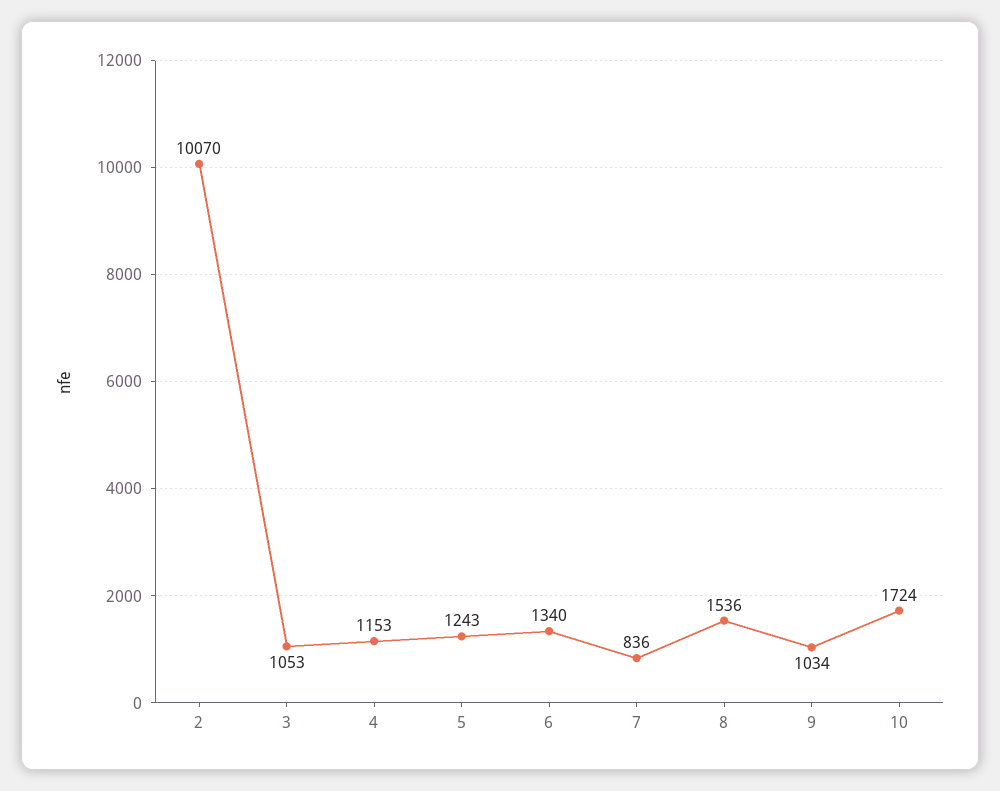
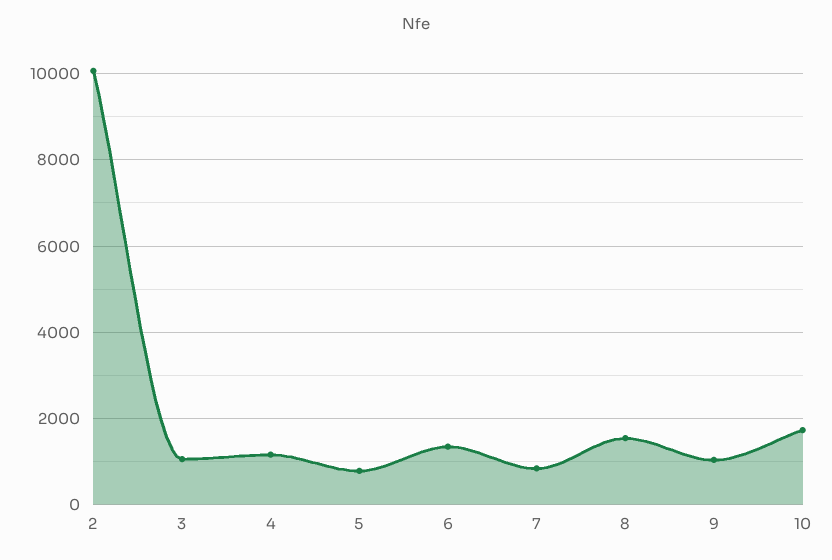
5: 1243 -> 800

